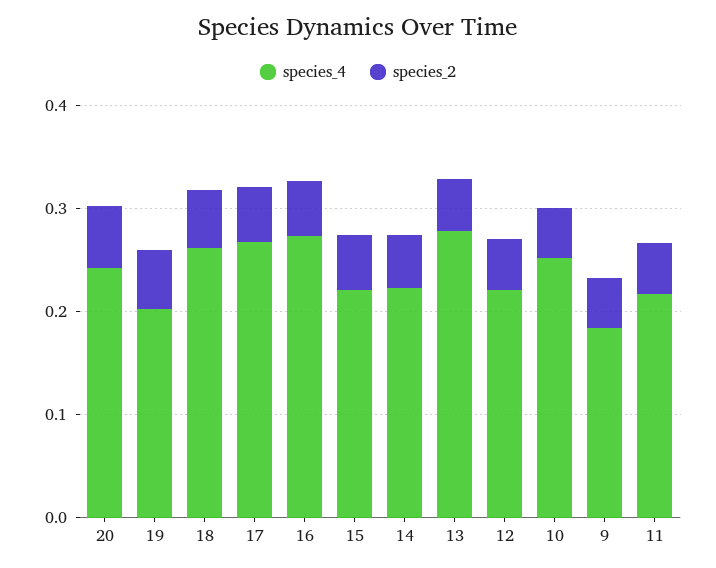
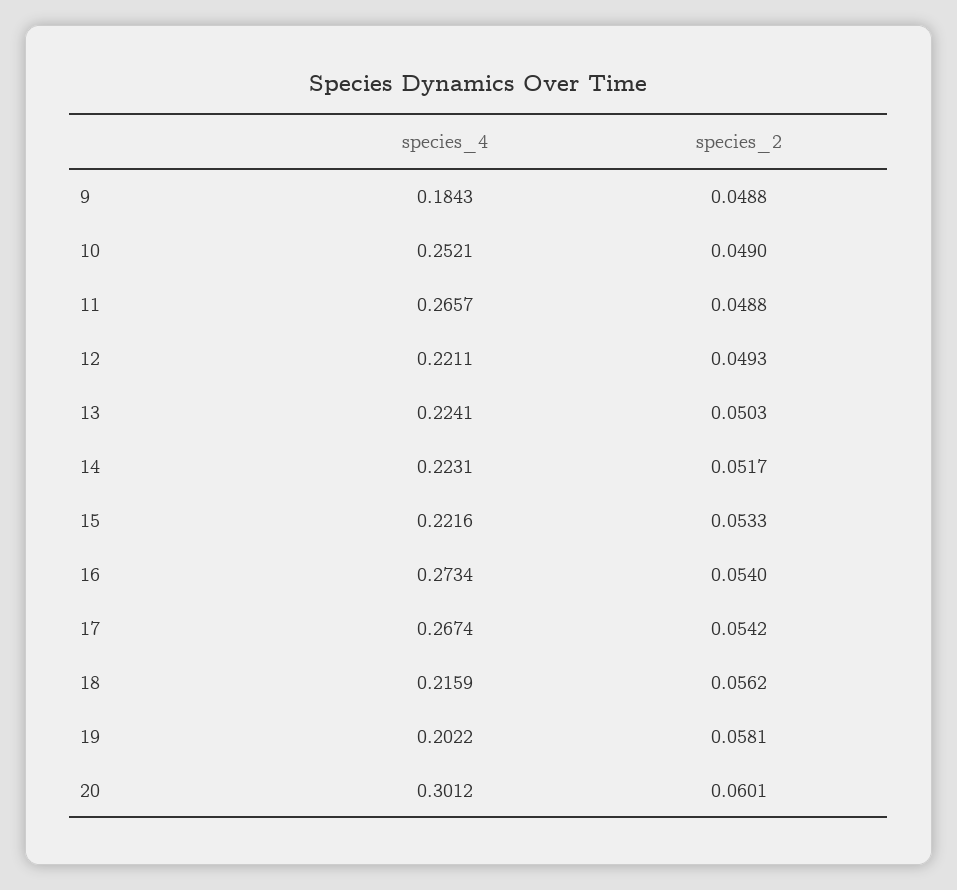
species_4, 20: 0.24 -> 0.3012
species_4, 18: 0.26 -> 0.2159
species_4, 13: 0.28 -> 0.2241
species_4, 11: 0.22 -> 0.2657

